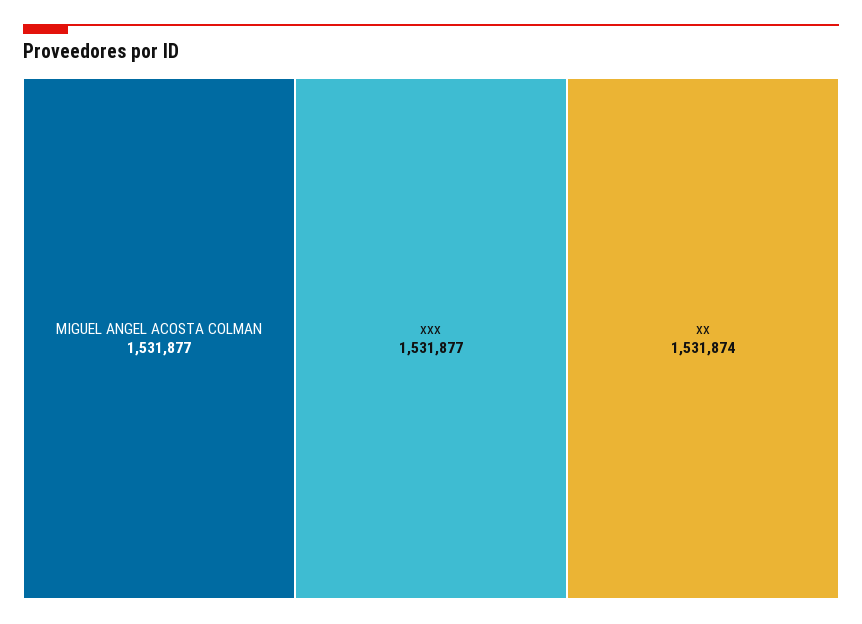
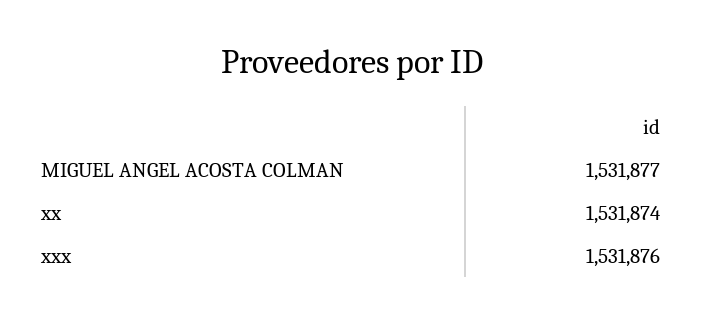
xxx: 1531877 -> 1531876

